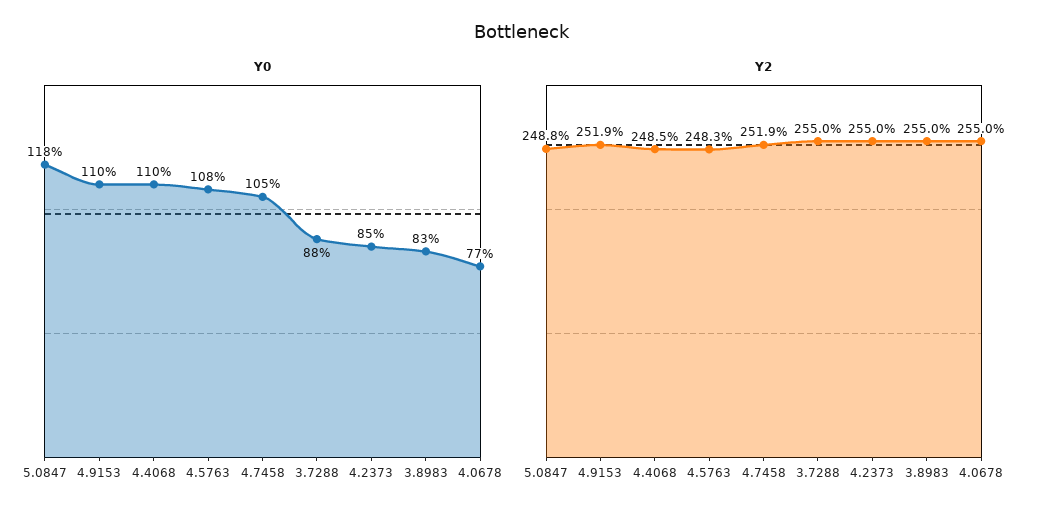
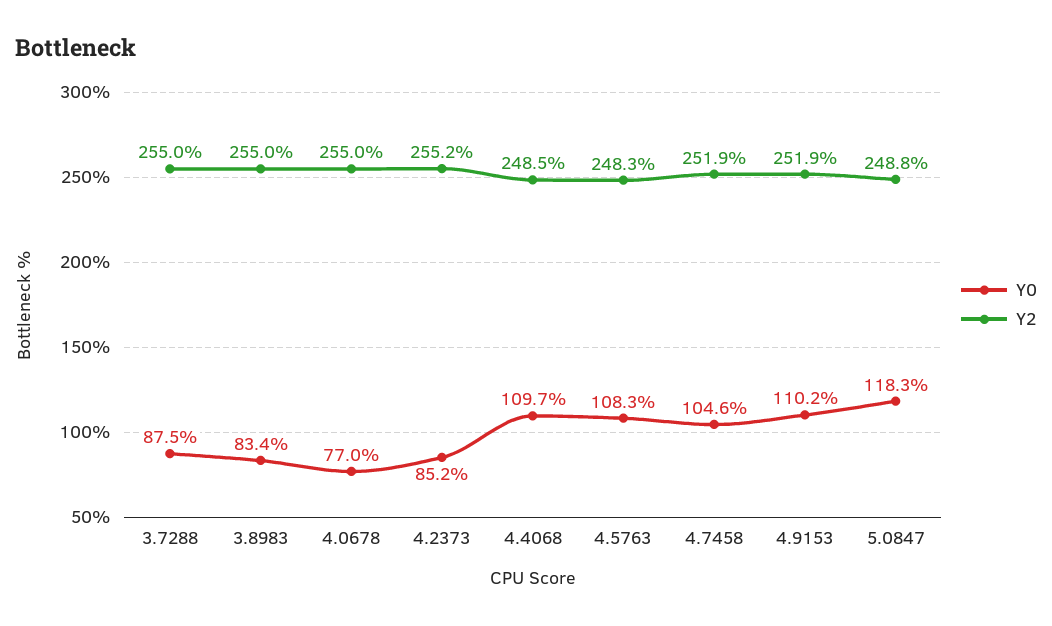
Y2, 4.2373: 255 -> 255.2

